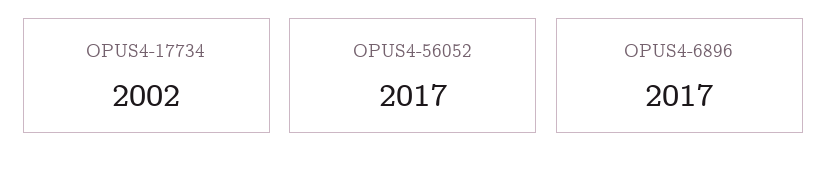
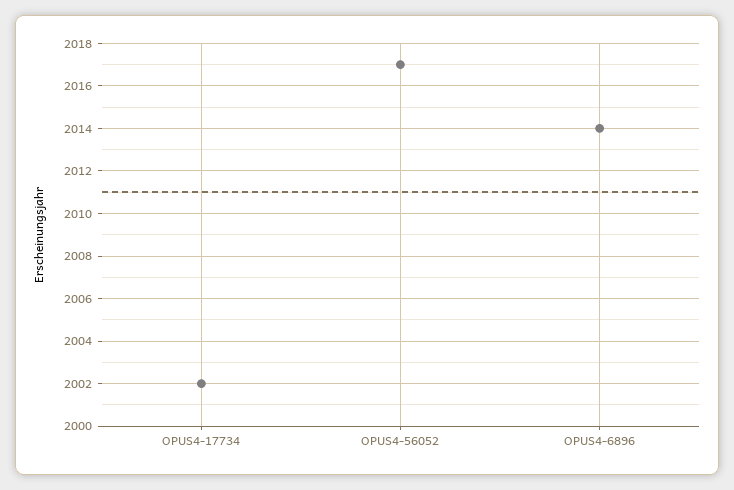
OPUS4-6896: 2017 -> 2014

